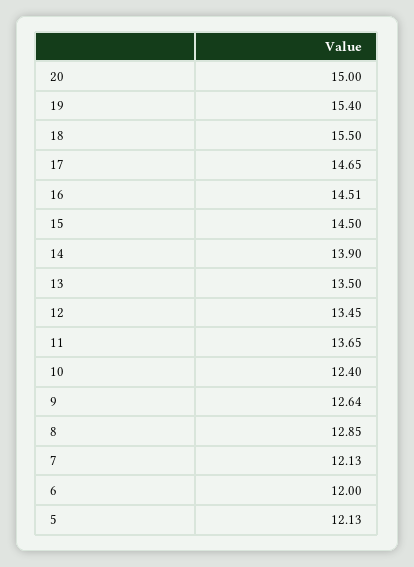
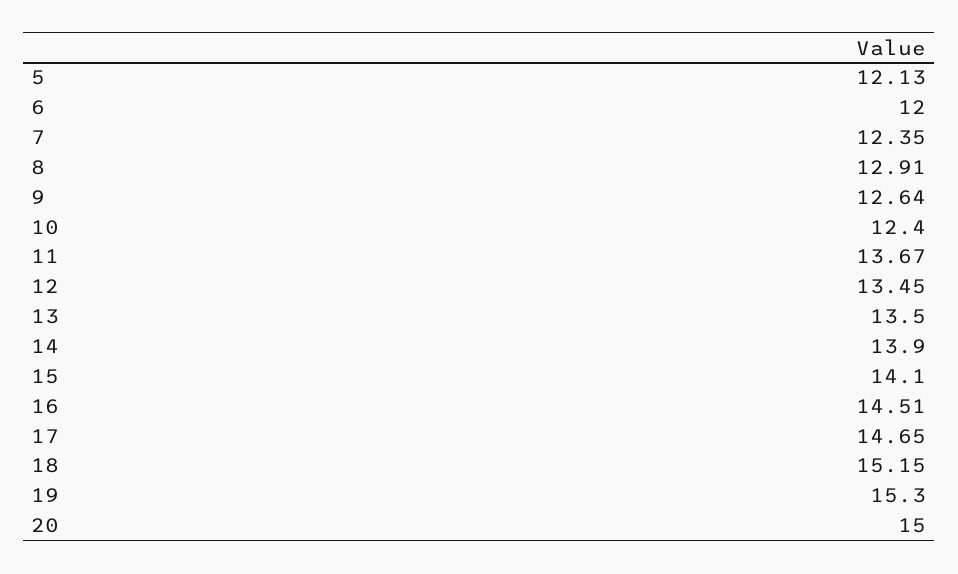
19: 15.4 -> 15.3
18: 15.5 -> 15.15
15: 14.5 -> 14.1
11: 13.65 -> 13.67
8: 12.85 -> 12.91
7: 12.13 -> 12.35

